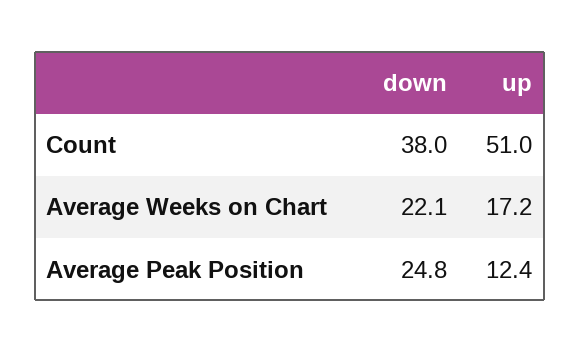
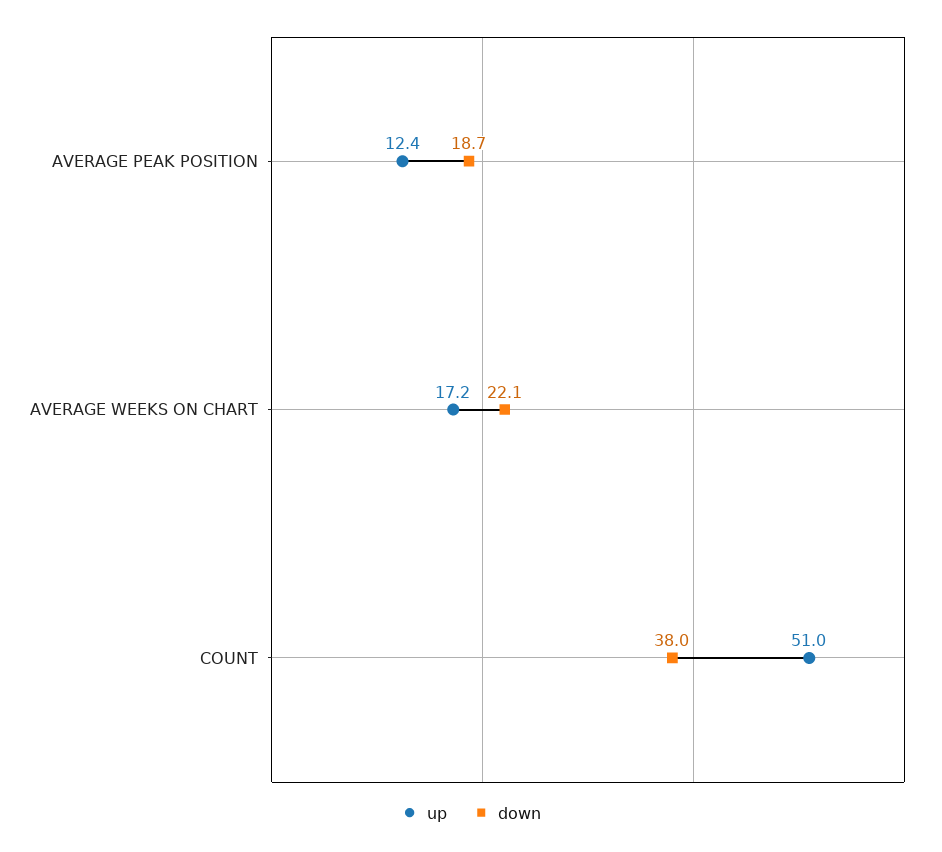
down, Average Peak Position: 24.8 -> 18.7

